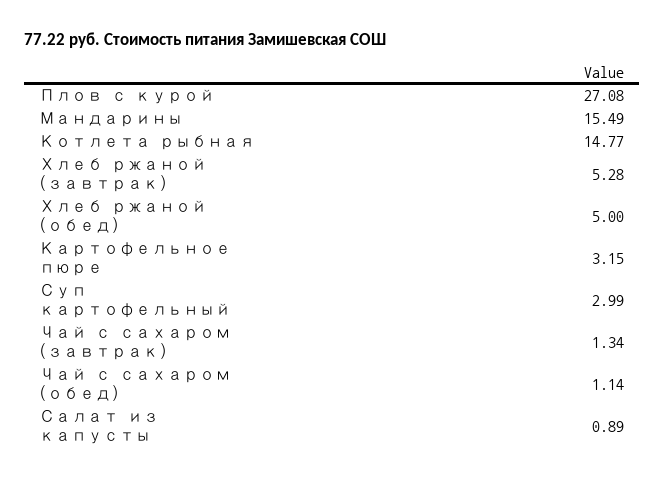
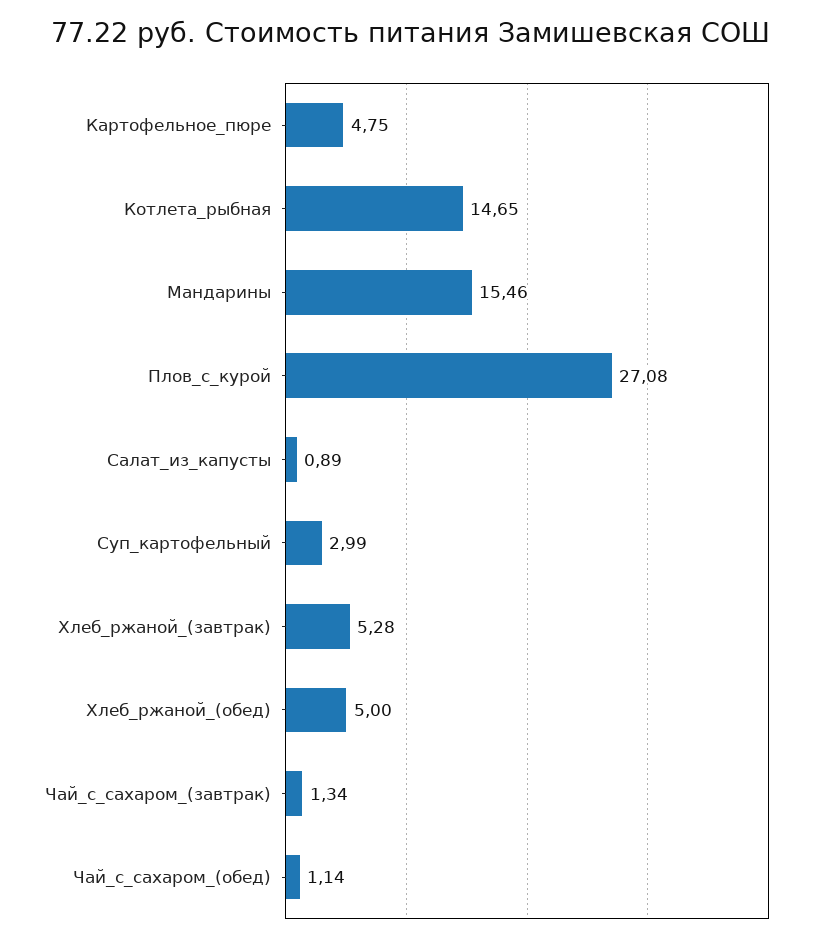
Мандарины: 15.49 -> 15.46
Котлета рыбная: 14.77 -> 14.65
Картофельное пюре: 3.15 -> 4.75

